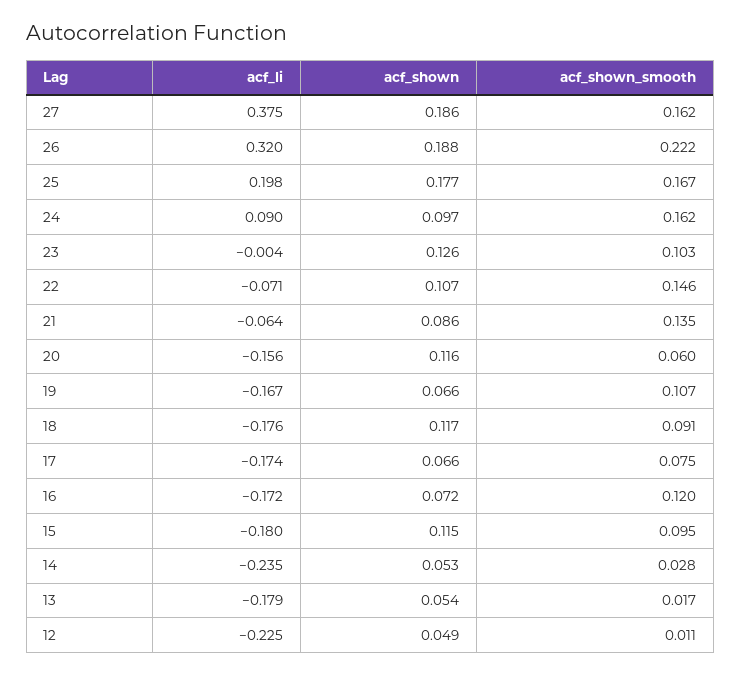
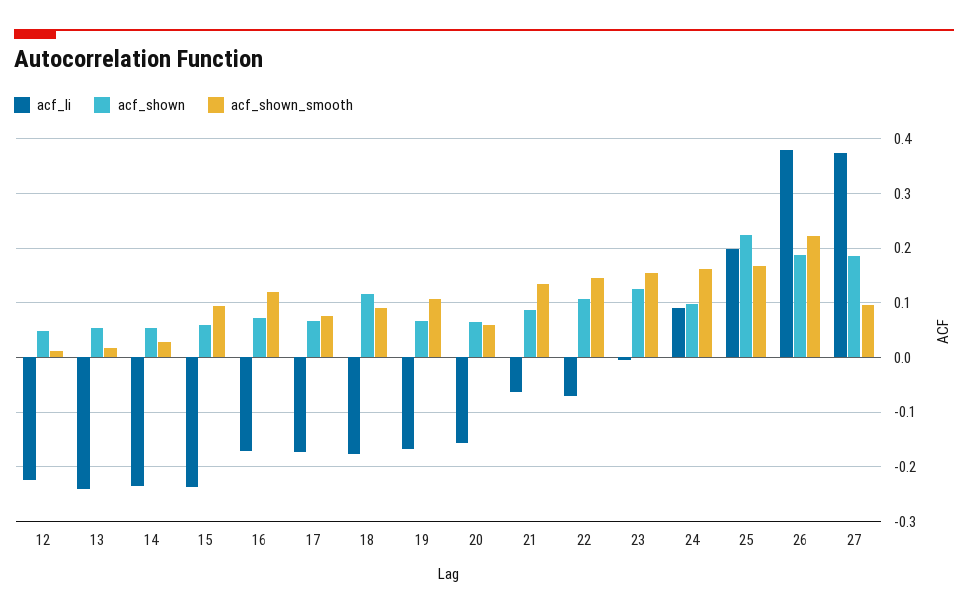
acf_shown_smooth, 27: 0.162 -> 0.1
acf_li, 26: 0.32 -> 0.38
acf_shown, 25: 0.177 -> 0.22
acf_shown_smooth, 23: 0.103 -> 0.16
acf_shown, 20: 0.116 -> 0.06
acf_li, 15: -0.18 -> -0.24
acf_shown, 15: 0.115 -> 0.06
acf_li, 13: -0.179 -> -0.24

